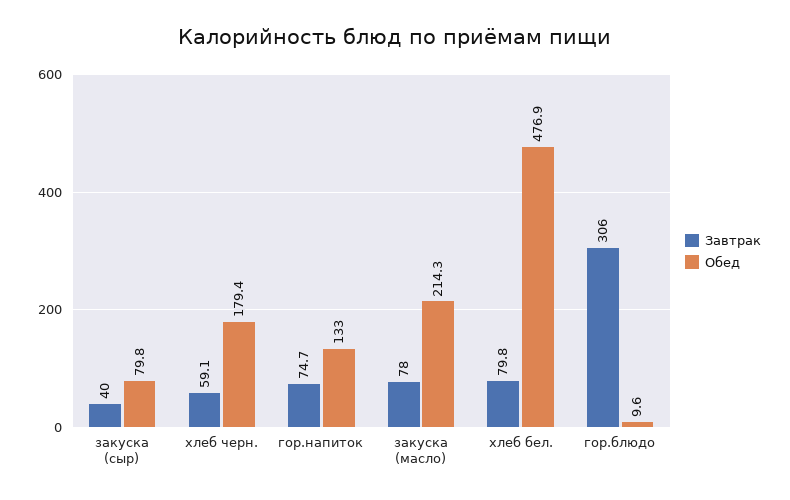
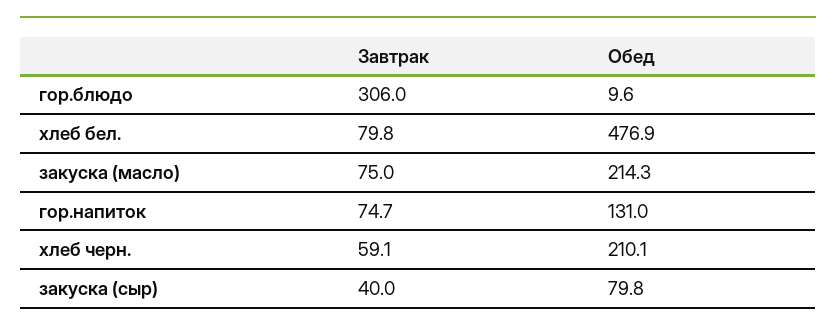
Обед, хлеб черн.: 179.4 -> 210.1
Обед, гор.напиток: 133 -> 131
Завтрак, закуска (масло): 78 -> 75

